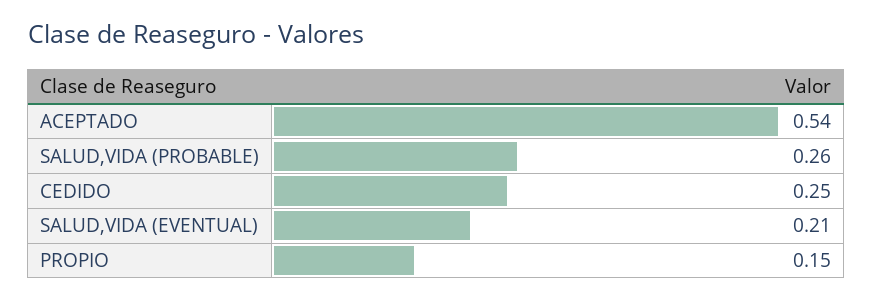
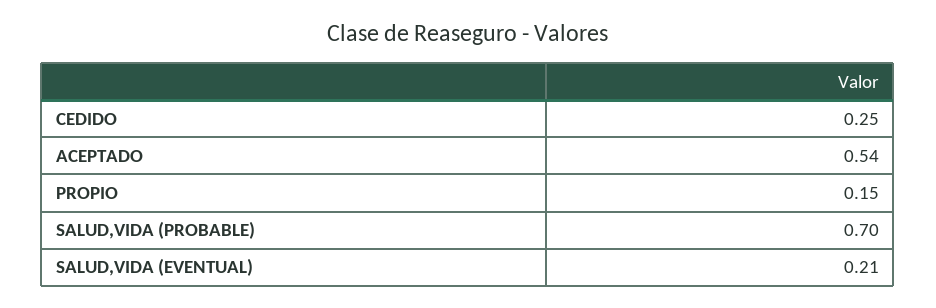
SALUD,VIDA (PROBABLE): 0.26 -> 0.7

